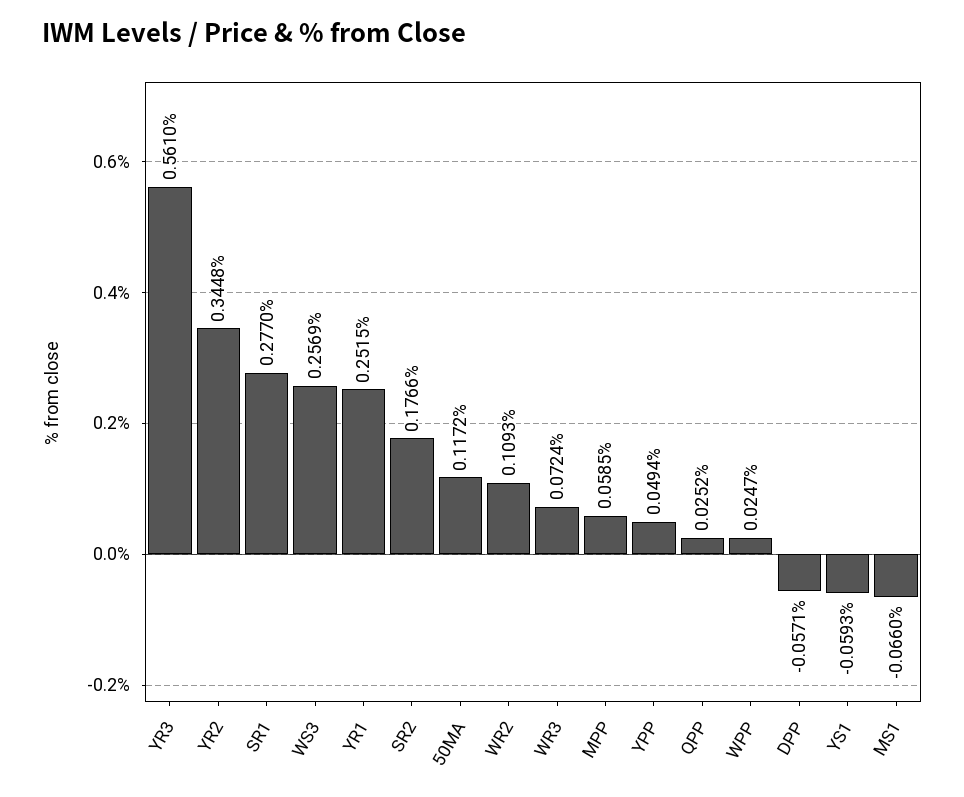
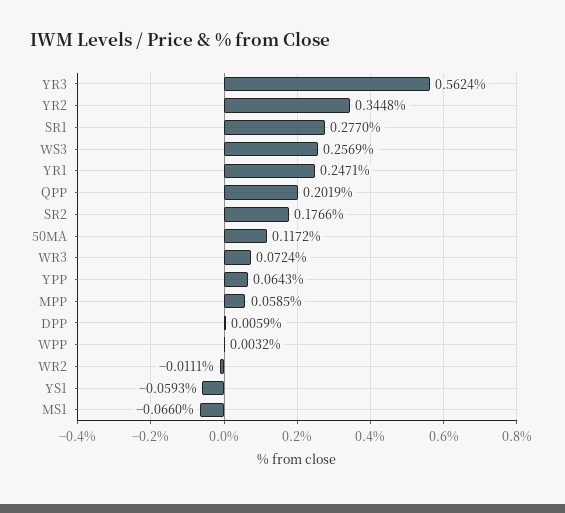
YR3: 0.561 -> 0.5624
YR1: 0.2515 -> 0.2471
WR2: 0.1093 -> -0.0111
YPP: 0.0494 -> 0.0643
QPP: 0.0252 -> 0.2019
WPP: 0.0247 -> 0.0032
DPP: -0.0571 -> 0.0059

